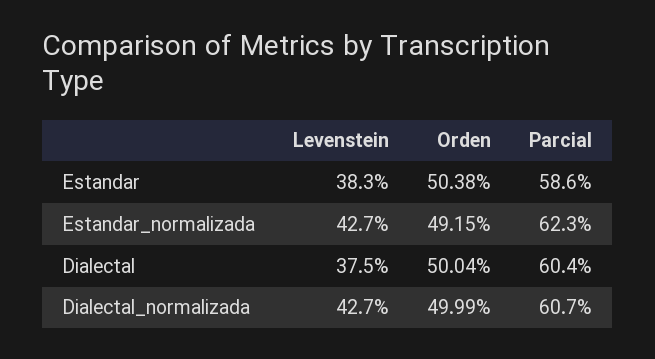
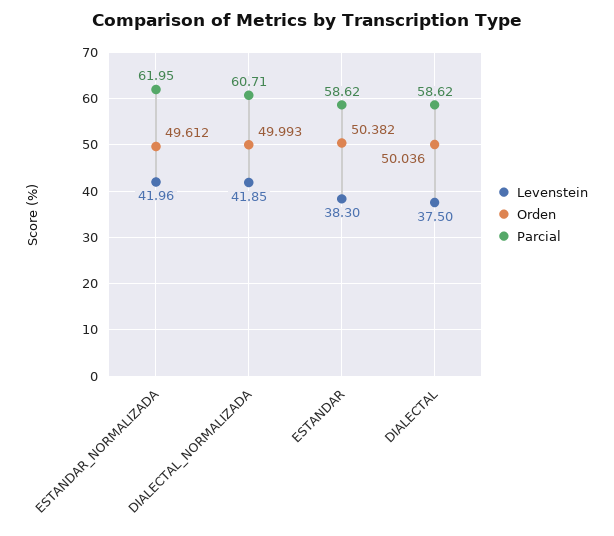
Levenstein, Estandar_normalizada: 42.7 -> 41.96
Orden, Estandar_normalizada: 49.15 -> 49.612
Parcial, Estandar_normalizada: 62.3 -> 61.95
Parcial, Dialectal: 60.4 -> 58.62
Levenstein, Dialectal_normalizada: 42.7 -> 41.85

